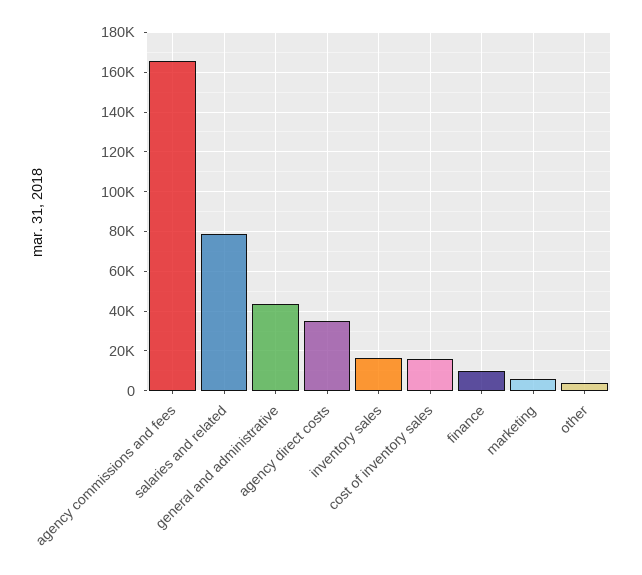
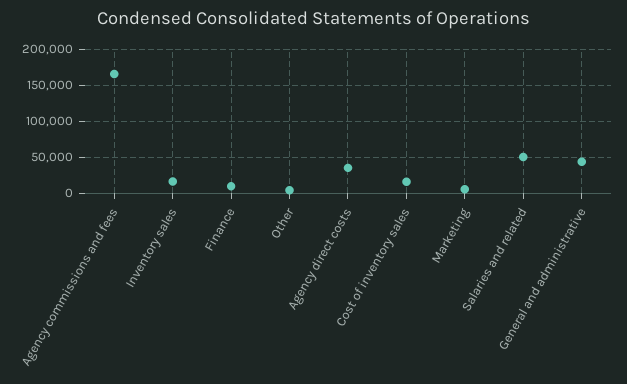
salaries and related: 80000 -> 50000

